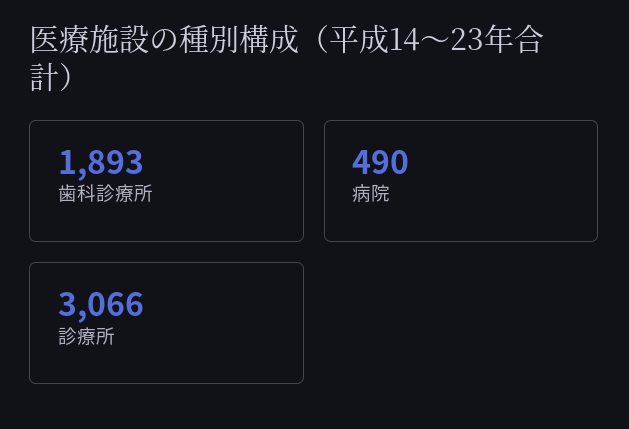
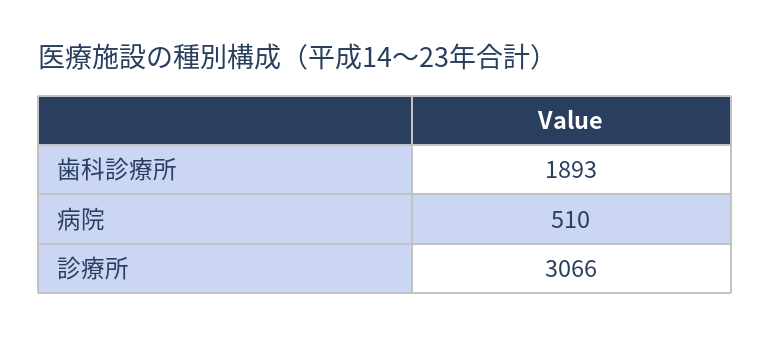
病院: 490 -> 510

